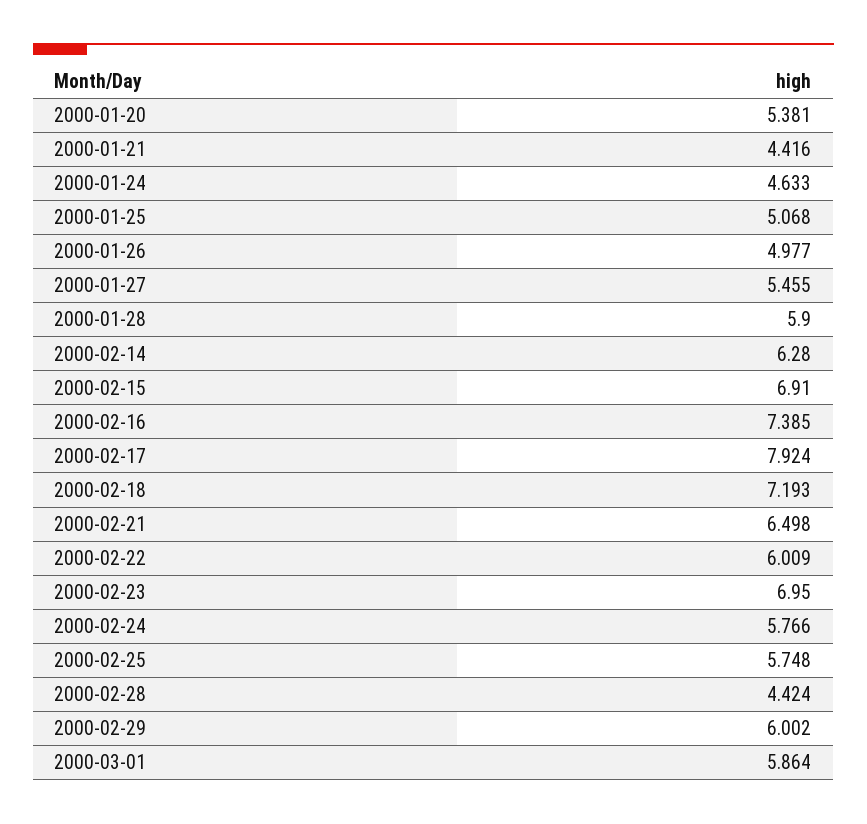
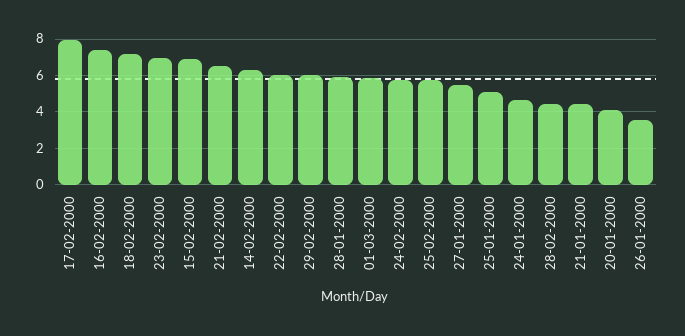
2000-01-20: 5.381 -> 4
2000-01-26: 4.977 -> 3.5

